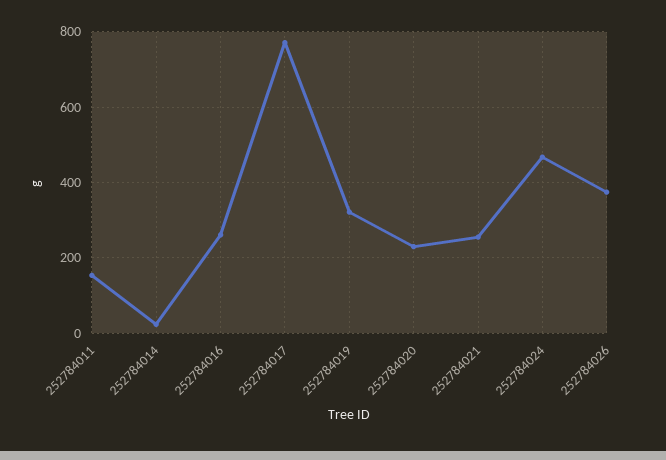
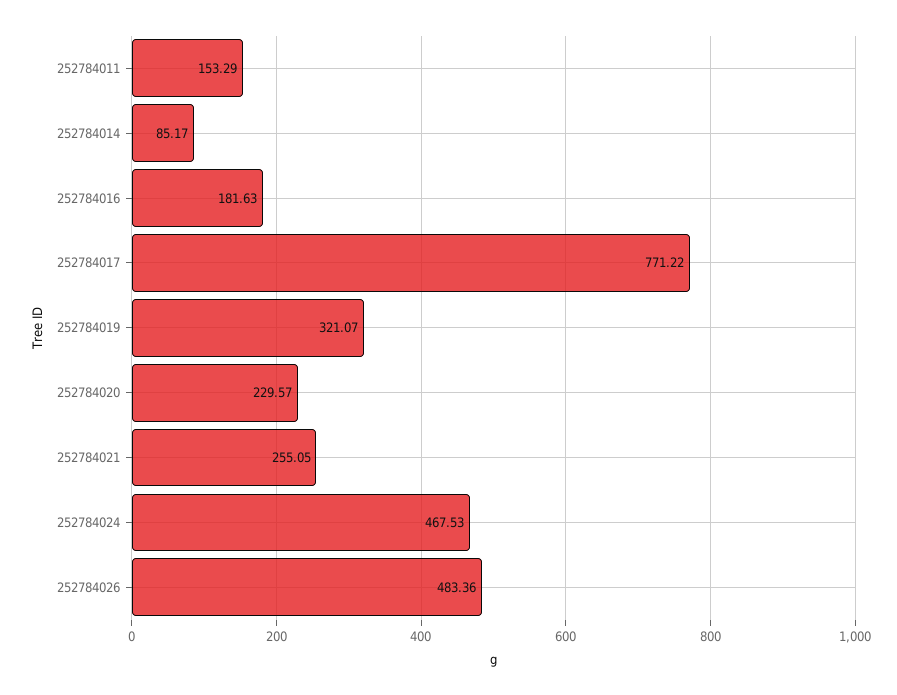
252784014: 20 -> 85.17
252784016: 260 -> 181.63
252784026: 380 -> 483.36

